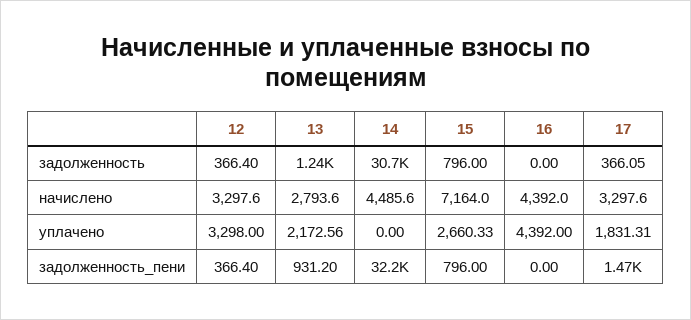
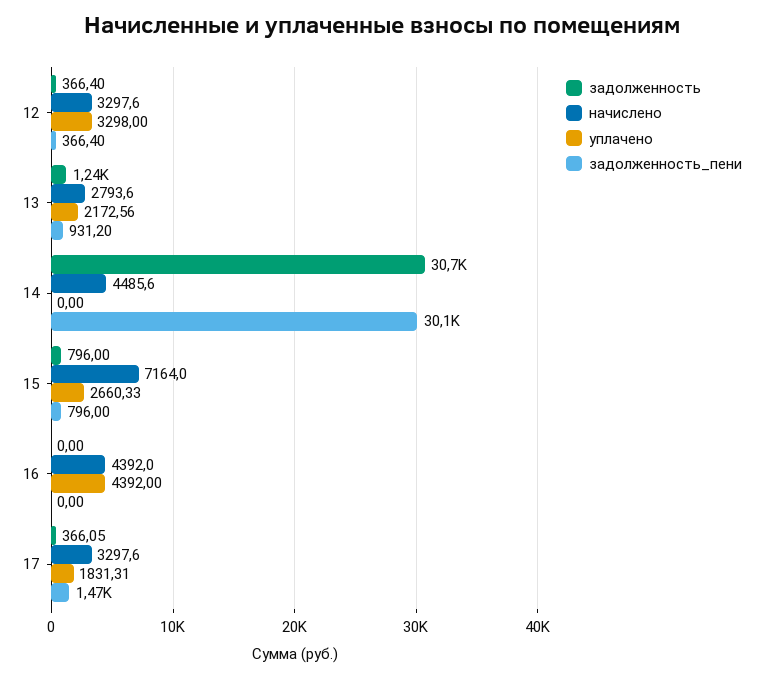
задолженность_пени, 14: 32200 -> 30100

